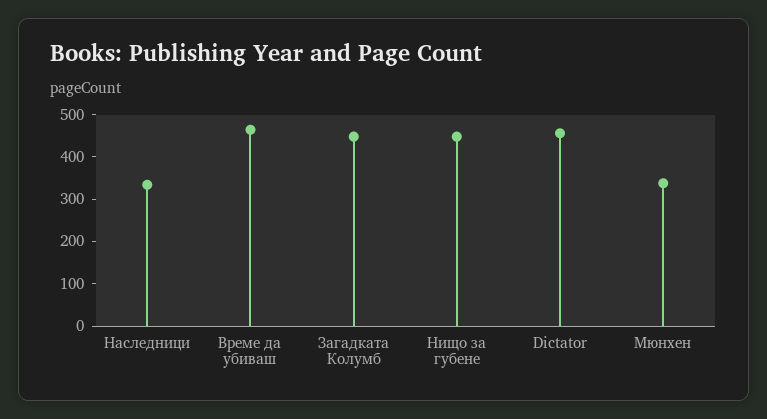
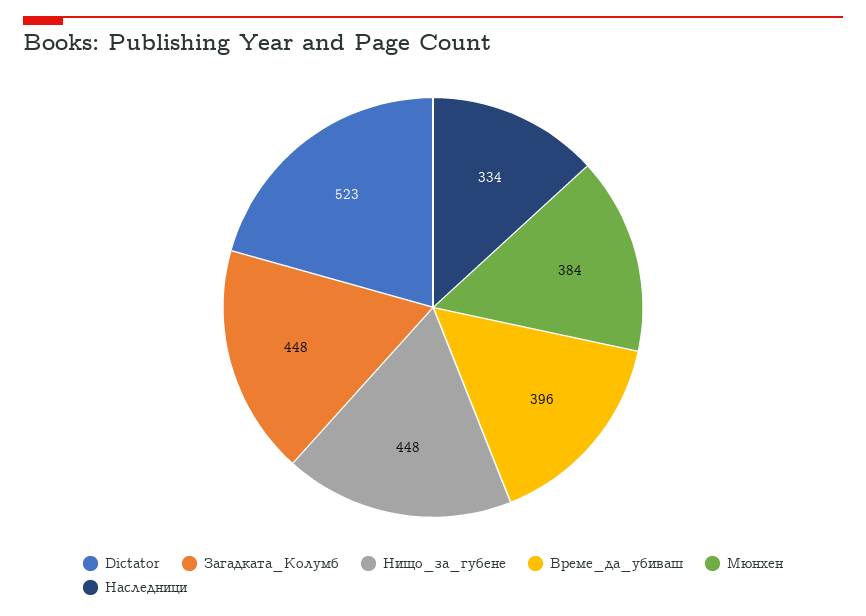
Време да убиваш: 460 -> 396
Dictator: 460 -> 523
Мюнхен: 340 -> 384

